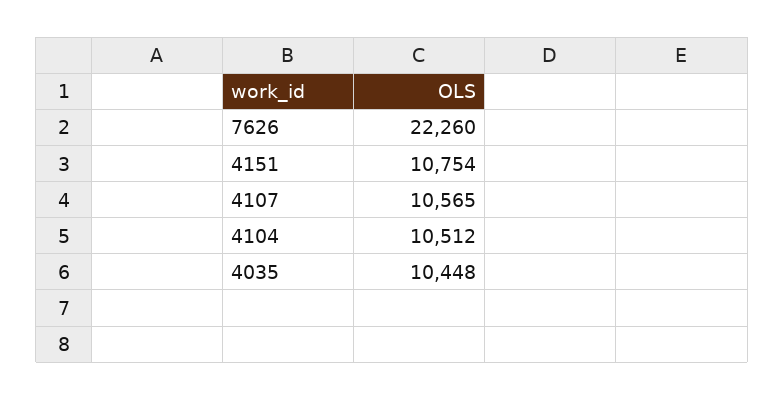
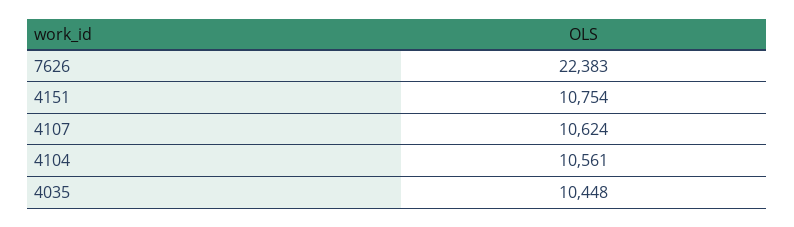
7626: 22260 -> 22383
4107: 10565 -> 10624
4104: 10512 -> 10561

